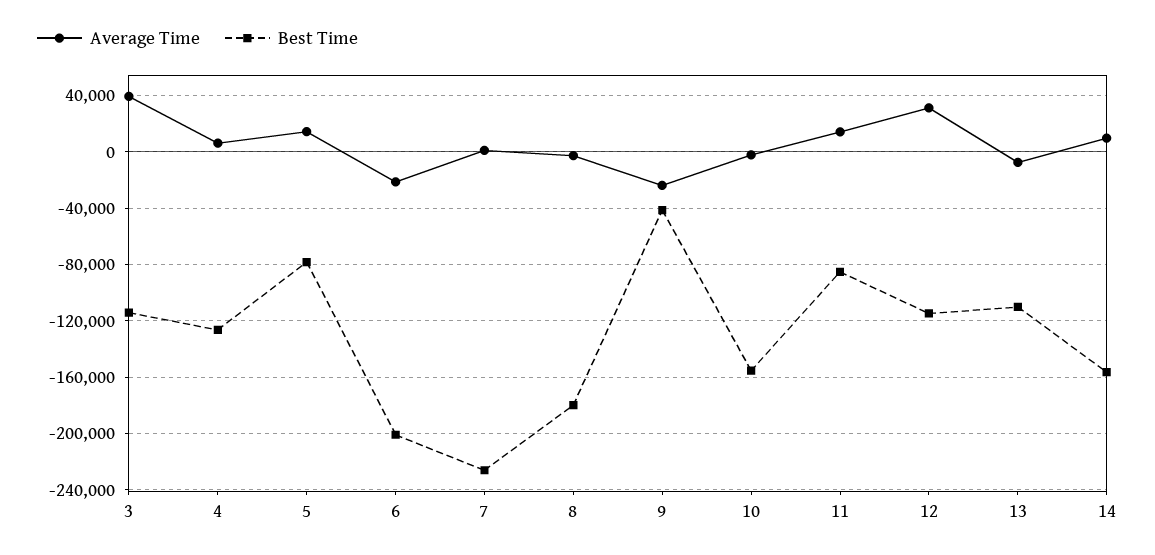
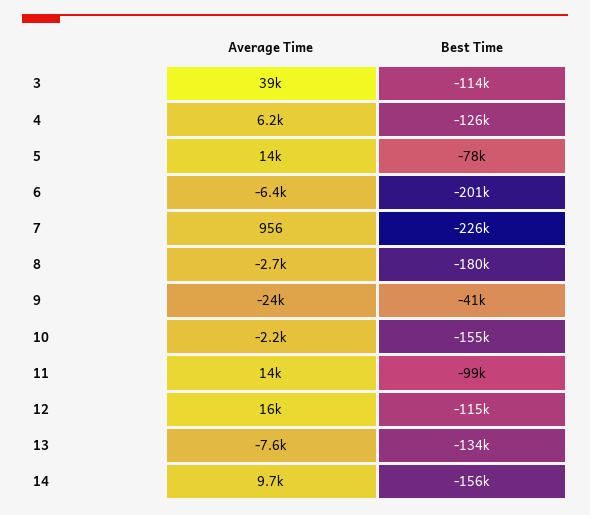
Average Time, 6: -20000 -> -6400
Best Time, 11: -85000 -> -99000
Average Time, 12: 30000 -> 16000
Best Time, 13: -110000 -> -134000

